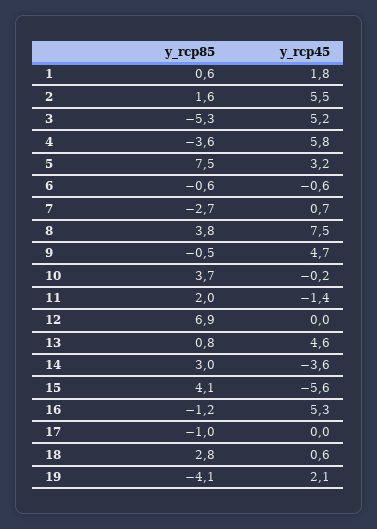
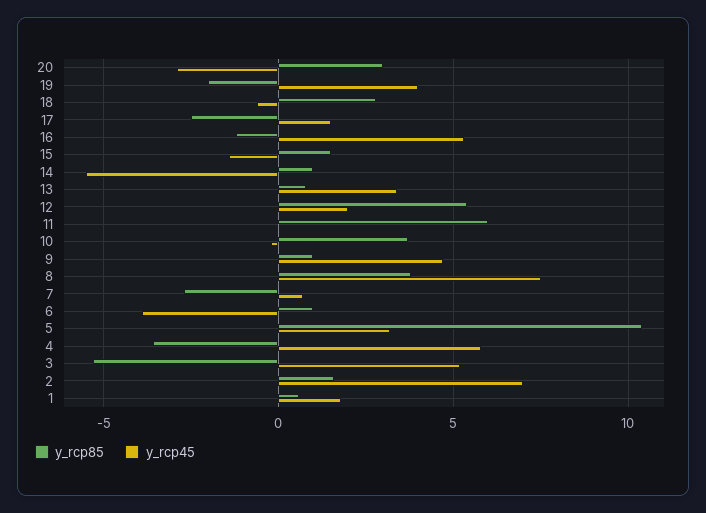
y_rcp45, 2: 5.5 -> 7
y_rcp85, 5: 7.5 -> 10.5
y_rcp85, 6: -0.6 -> 1
y_rcp45, 6: -0.6 -> -4
y_rcp85, 9: -0.5 -> 1
y_rcp85, 11: 2 -> 6
y_rcp45, 11: -1.4 -> 0
y_rcp85, 12: 6.9 -> 5.5
y_rcp45, 12: 0 -> 2
y_rcp45, 13: 4.6 -> 3.5
y_rcp85, 14: 3 -> 1
y_rcp45, 14: -3.6 -> -5.5
y_rcp85, 15: 4.1 -> 1.5
y_rcp45, 15: -5.6 -> -1.5
y_rcp85, 17: -1 -> -2.5
y_rcp45, 17: 0 -> 1.5
y_rcp45, 18: 0.6 -> -0.5
y_rcp85, 19: -4.1 -> -2
y_rcp45, 19: 2.1 -> 4
y_rcp85, 20: none -> 3
y_rcp45, 20: none -> -3

